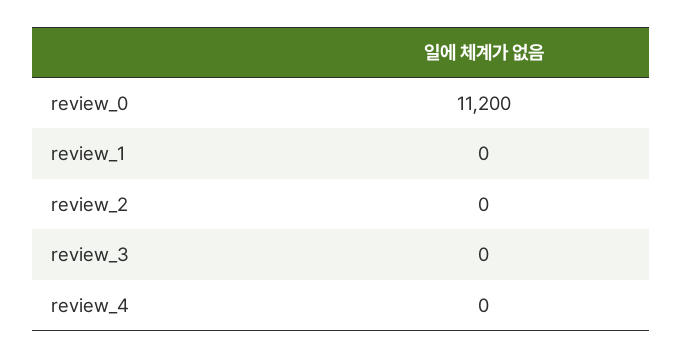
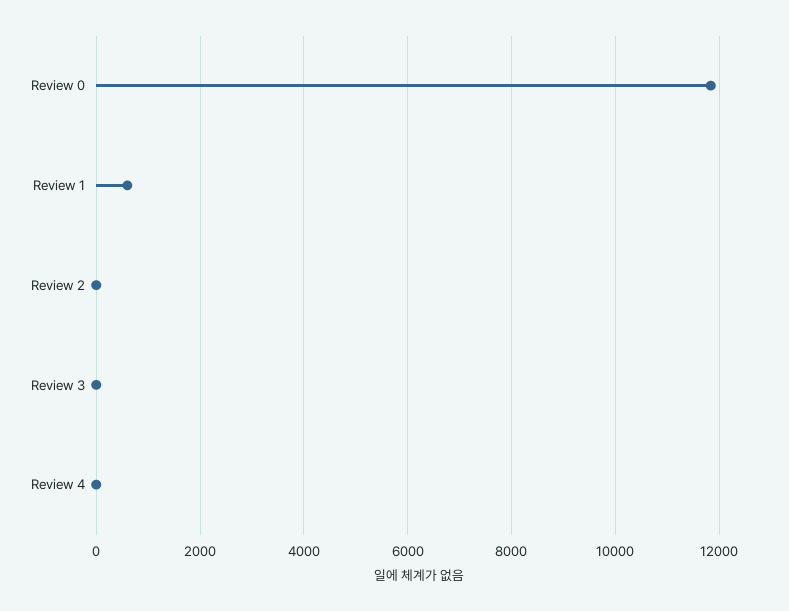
review_0: 11200 -> 11800
review_1: 0 -> 600

